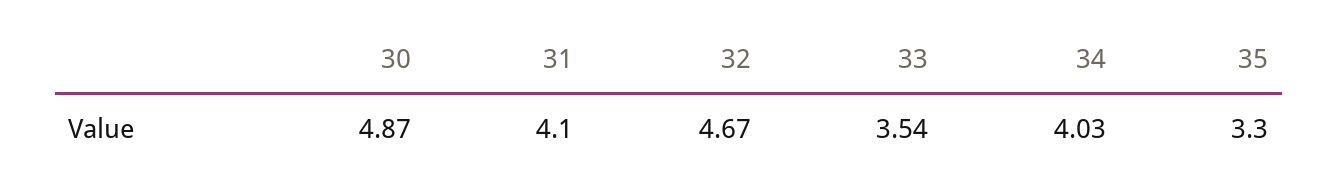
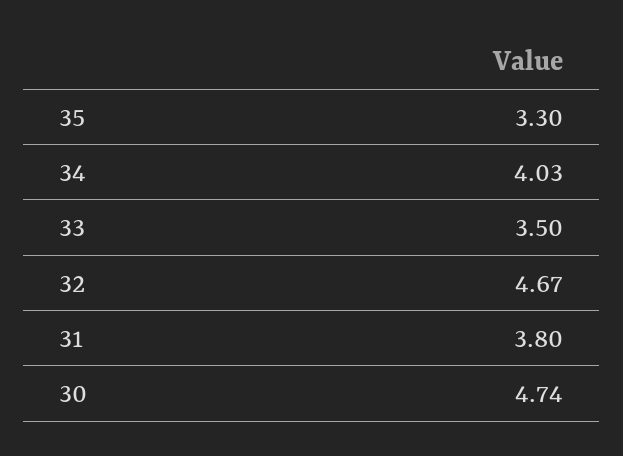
30: 4.87 -> 4.74
31: 4.1 -> 3.8
33: 3.54 -> 3.5

